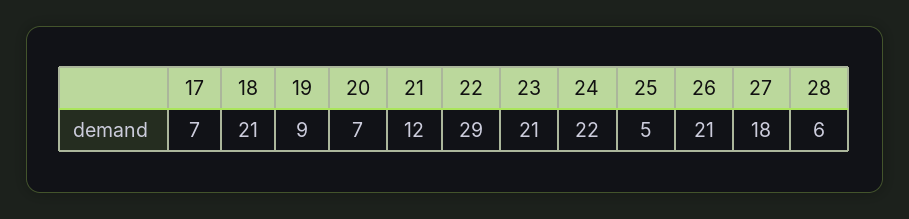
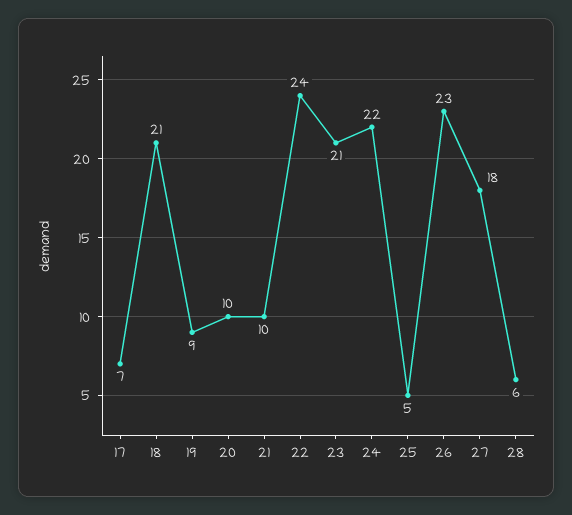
20: 7 -> 10
21: 12 -> 10
22: 29 -> 24
26: 21 -> 23

